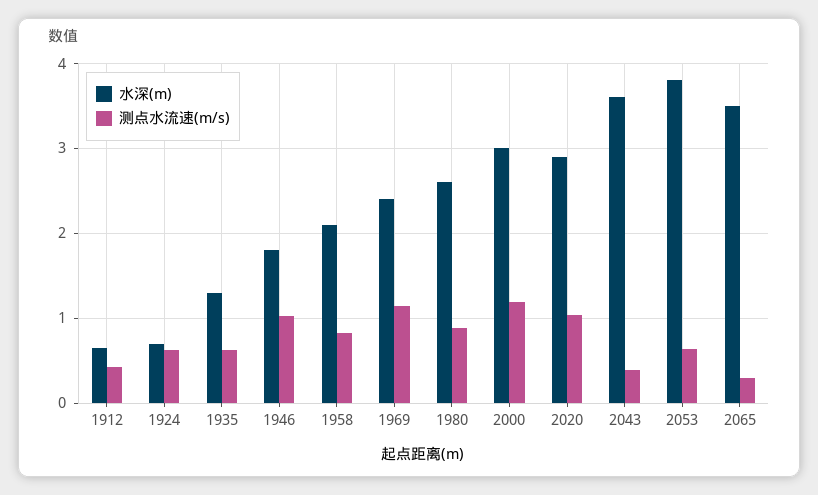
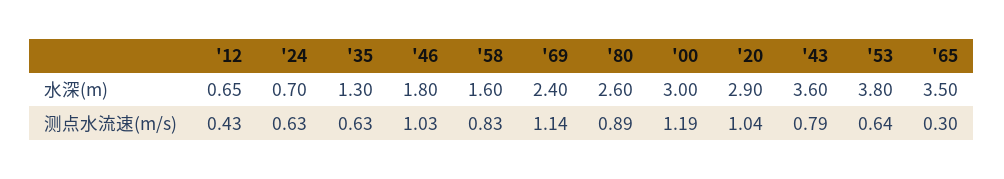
水深(m), 1958: 2.1 -> 1.6
测点水流速(m/s), 2043: 0.4 -> 0.79

